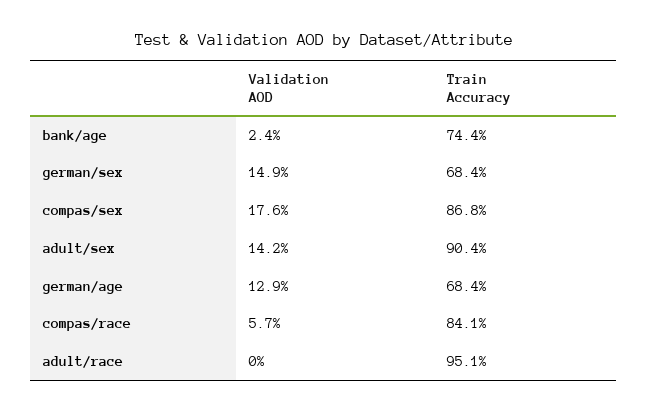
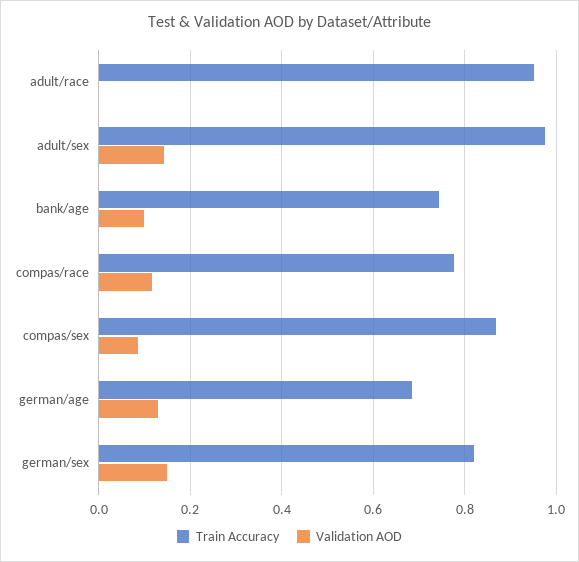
Validation AOD, bank/age: 0.024 -> 0.1
Train Accuracy, german/sex: 0.684 -> 0.82
Validation AOD, compas/sex: 0.176 -> 0.08
Train Accuracy, adult/sex: 0.904 -> 0.98
Validation AOD, compas/race: 0.057 -> 0.12
Train Accuracy, compas/race: 0.841 -> 0.78

